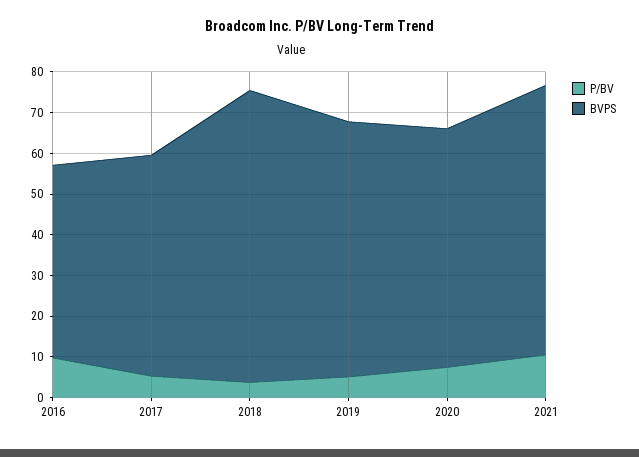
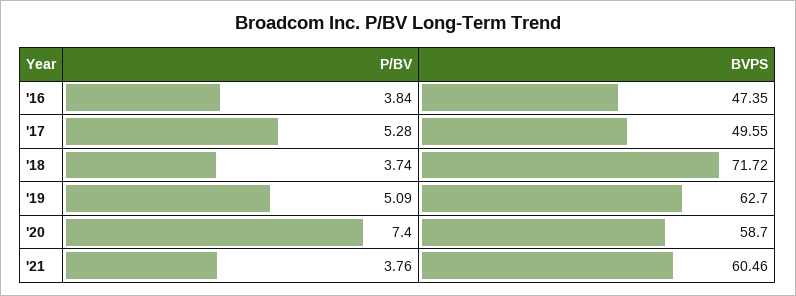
P/BV, 2016: 10 -> 3.84
BVPS, 2017: 54 -> 49.55
P/BV, 2021: 10 -> 3.76
BVPS, 2021: 66 -> 60.46

